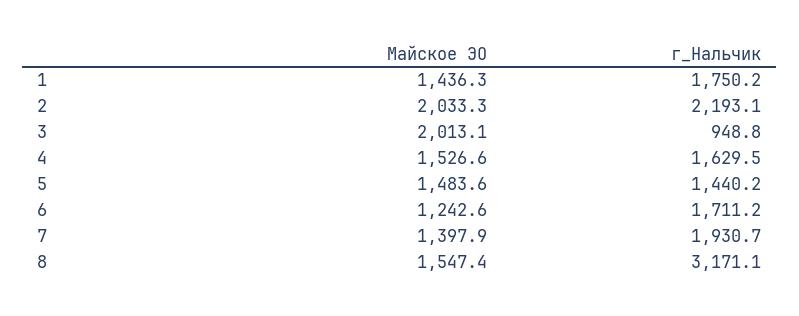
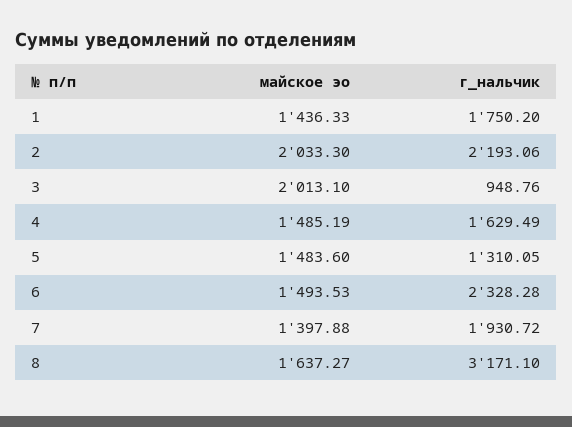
Майское ЭО, 4: 1526.6 -> 1485.19
г_Нальчик, 5: 1440.2 -> 1310.05
Майское ЭО, 6: 1242.6 -> 1493.53
г_Нальчик, 6: 1711.2 -> 2328.28
Майское ЭО, 8: 1547.4 -> 1637.27

